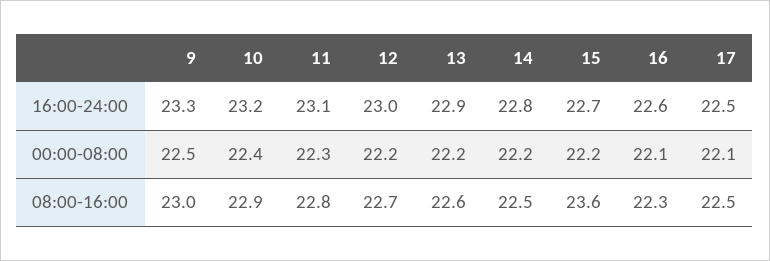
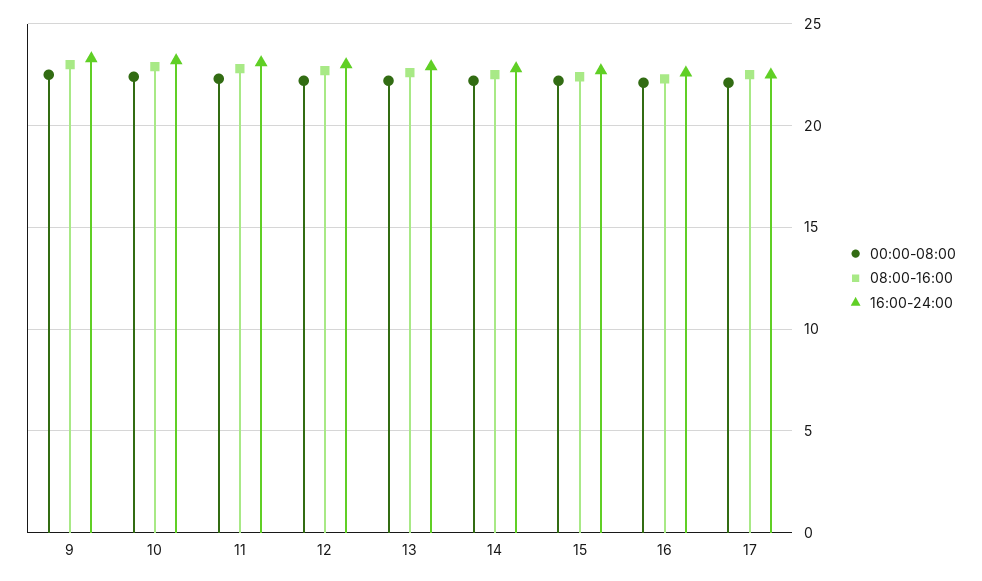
08:00-16:00, 15: 23.6 -> 22.5

